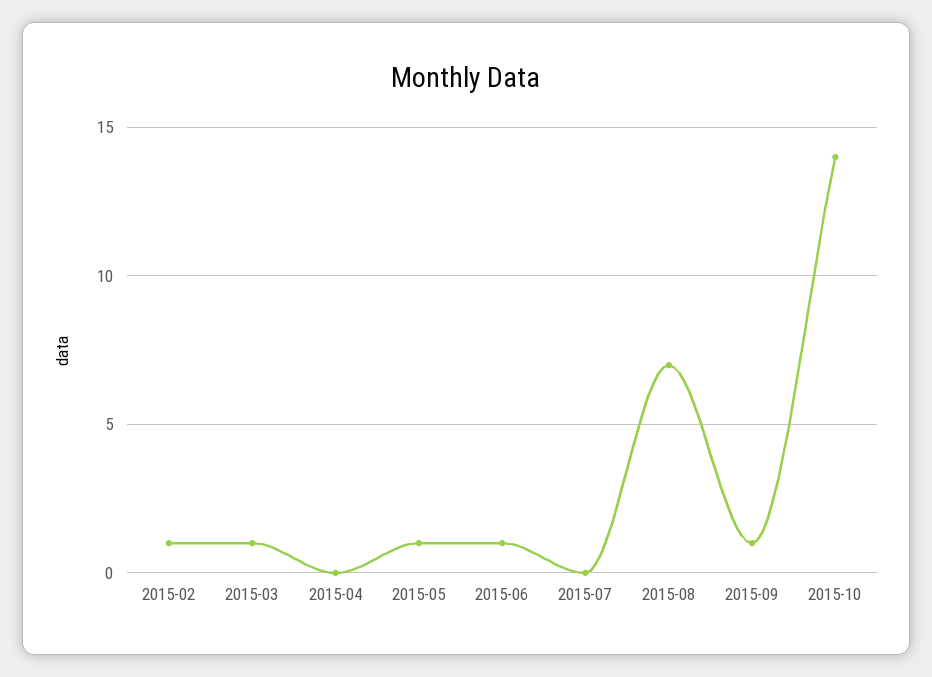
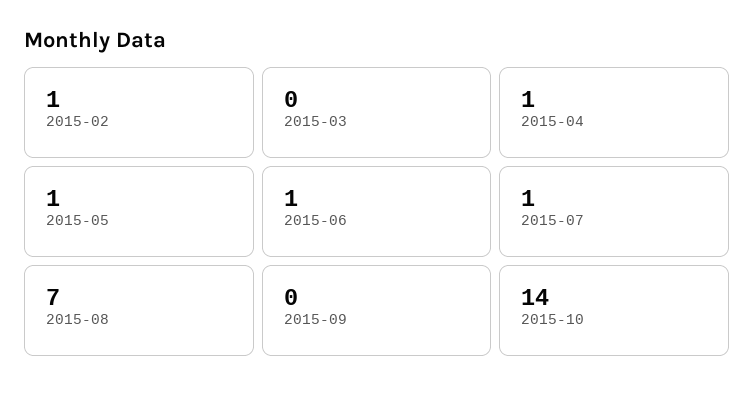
2015-03: 1 -> 0
2015-04: 0 -> 1
2015-07: 0 -> 1
2015-09: 1 -> 0

